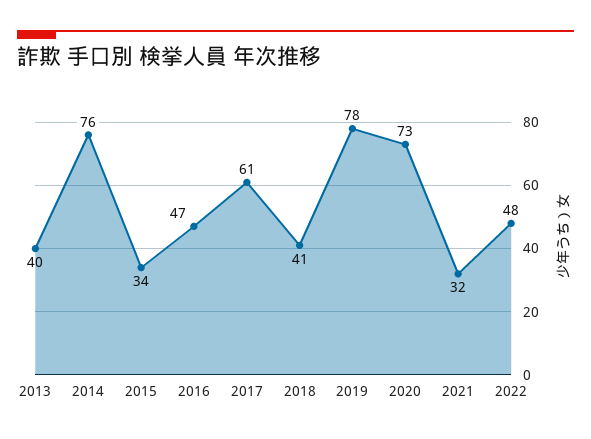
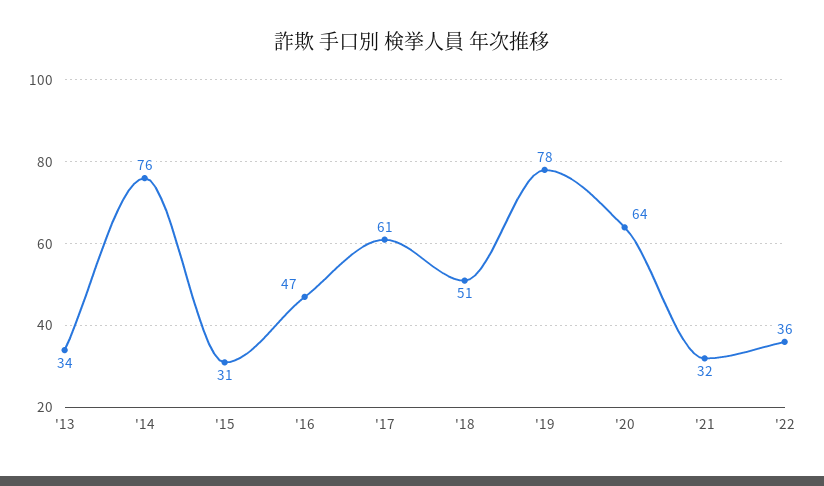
2013: 40 -> 34
2015: 34 -> 31
2018: 41 -> 51
2020: 73 -> 64
2022: 48 -> 36

